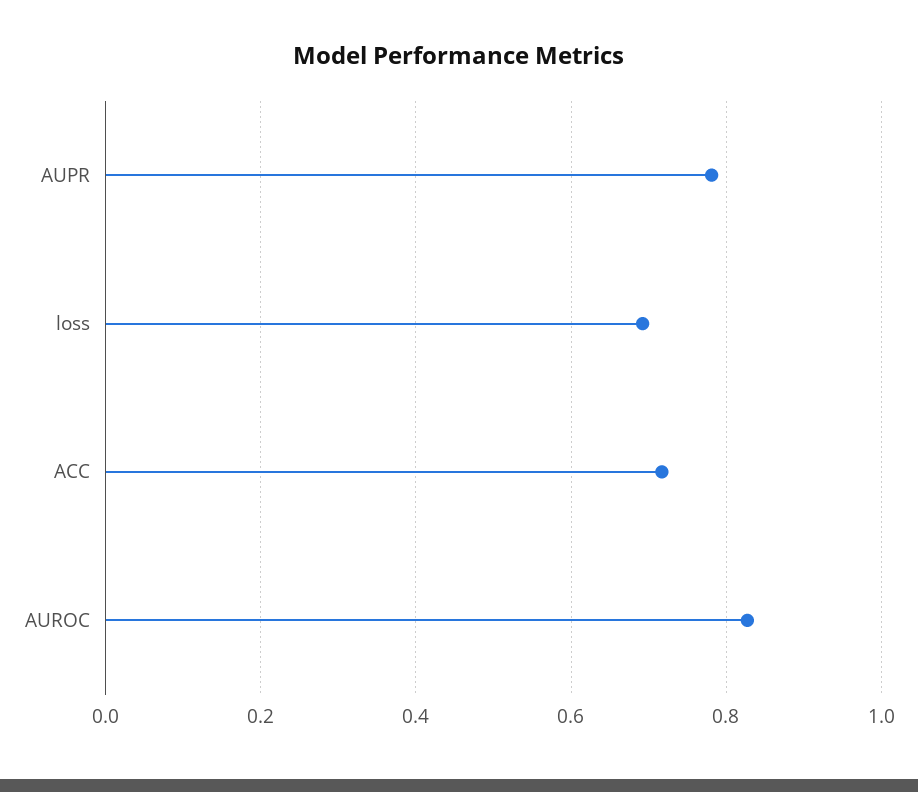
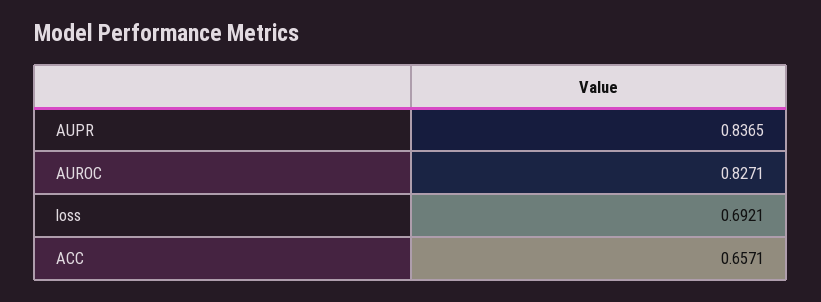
AUPR: 0.78 -> 0.8365
ACC: 0.72 -> 0.6571

